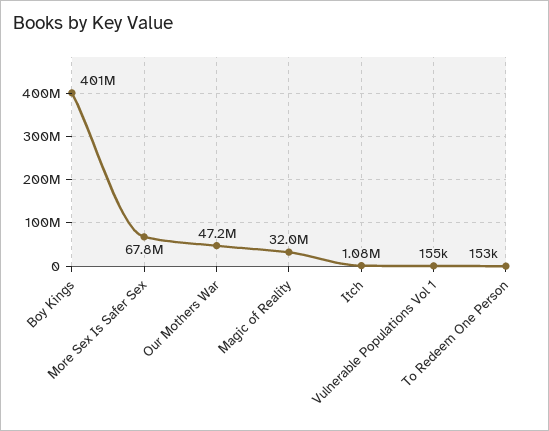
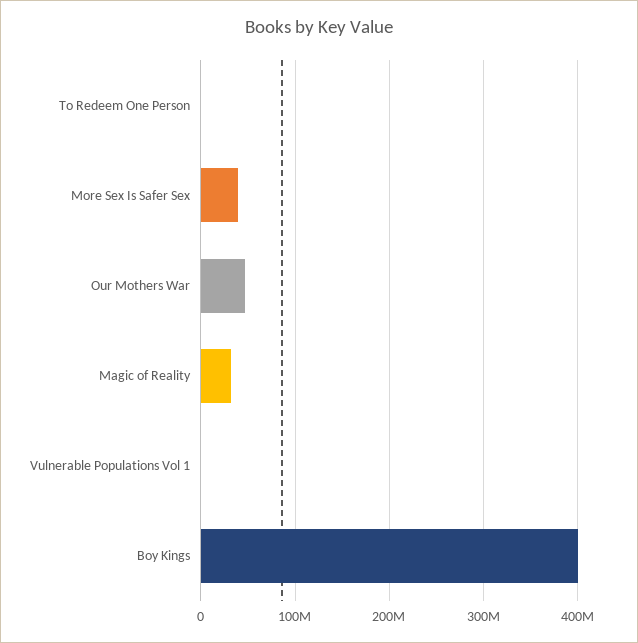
More Sex Is Safer Sex: 67800000 -> 40000000
Itch: 1080000 -> none

